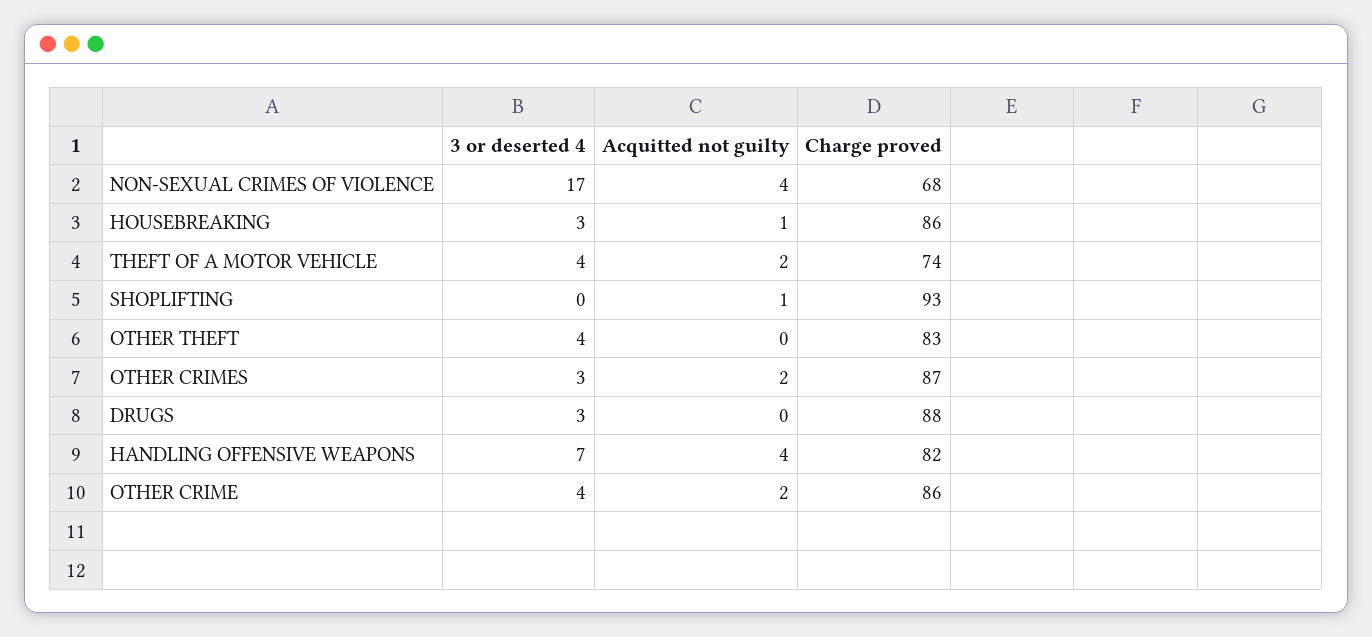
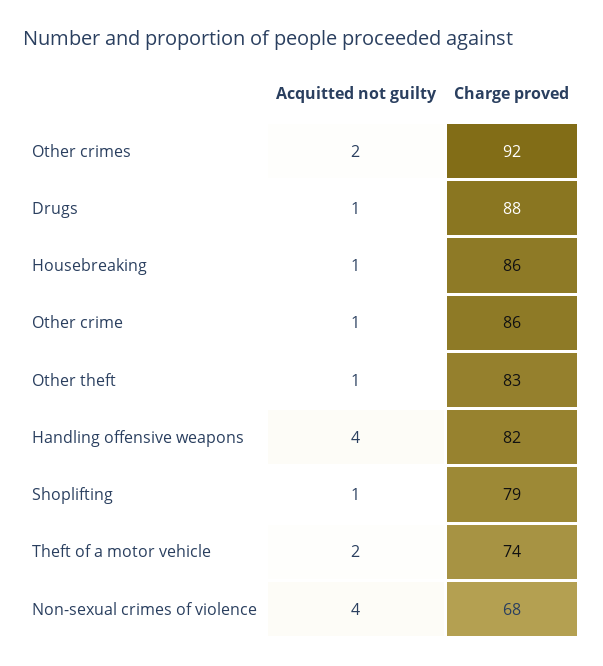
3 or deserted 4, NON-SEXUAL CRIMES OF VIOLENCE: 17 -> none
3 or deserted 4, HOUSEBREAKING: 3 -> none
3 or deserted 4, THEFT OF A MOTOR VEHICLE: 4 -> none
3 or deserted 4, SHOPLIFTING: 0 -> none
Charge proved, SHOPLIFTING: 93 -> 79
3 or deserted 4, OTHER THEFT: 4 -> none
Acquitted not guilty, OTHER THEFT: 0 -> 1
3 or deserted 4, OTHER CRIMES: 3 -> none
Charge proved, OTHER CRIMES: 87 -> 92
3 or deserted 4, DRUGS: 3 -> none
Acquitted not guilty, DRUGS: 0 -> 1
3 or deserted 4, HANDLING OFFENSIVE WEAPONS: 7 -> none
3 or deserted 4, OTHER CRIME: 4 -> none
Acquitted not guilty, OTHER CRIME: 2 -> 1

